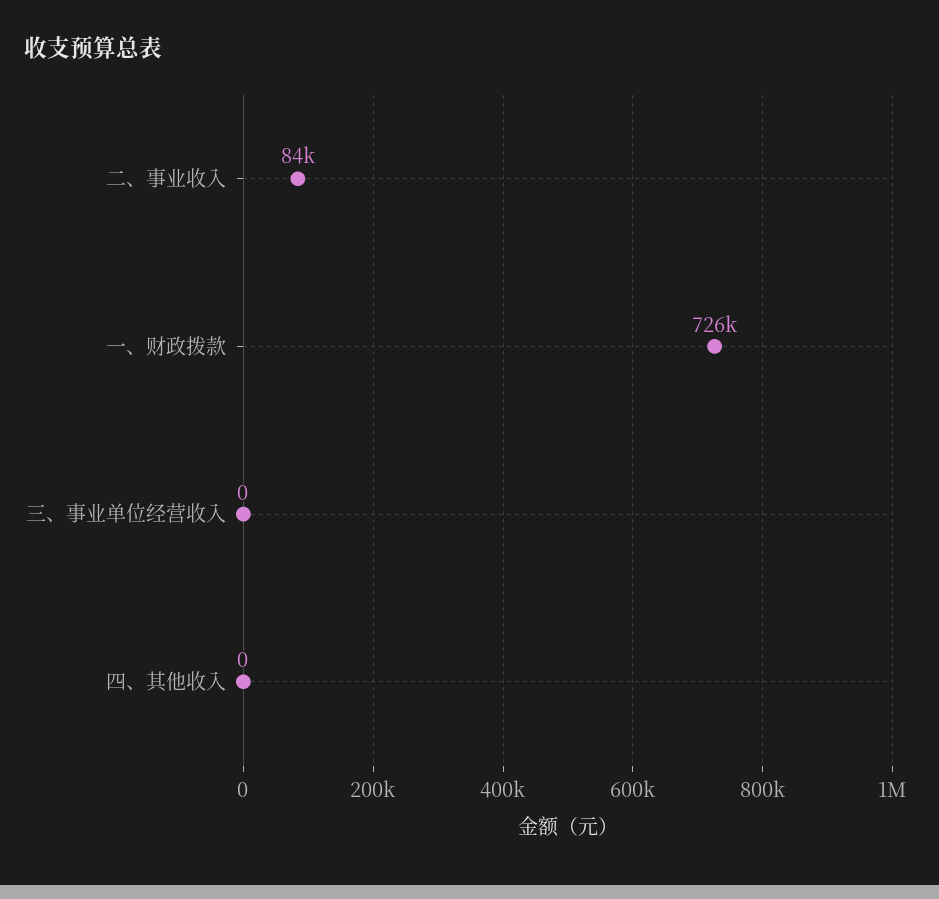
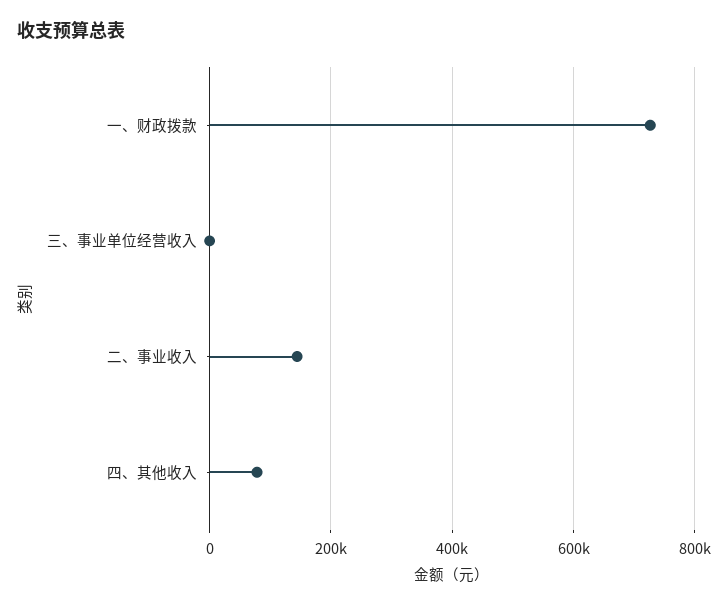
二、事业收入: 84000 -> 140000
四、其他收入: 0 -> 80000

